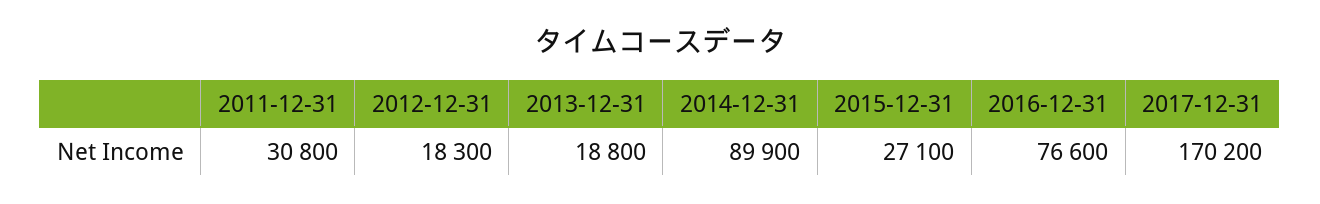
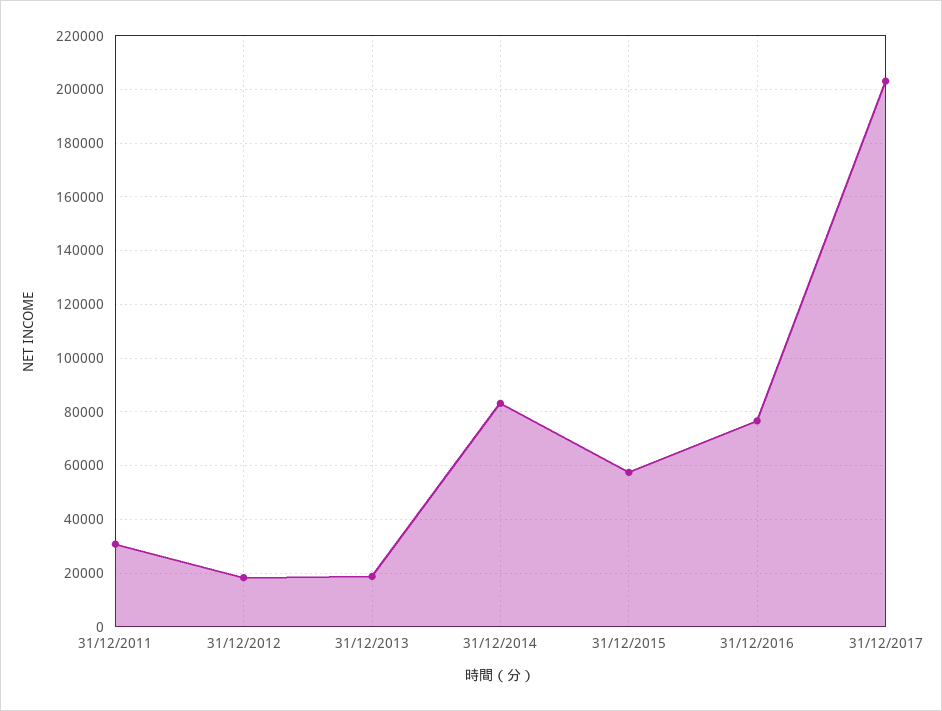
2014-12-31: 89900 -> 82500
2015-12-31: 27100 -> 57500
2017-12-31: 170200 -> 202500

